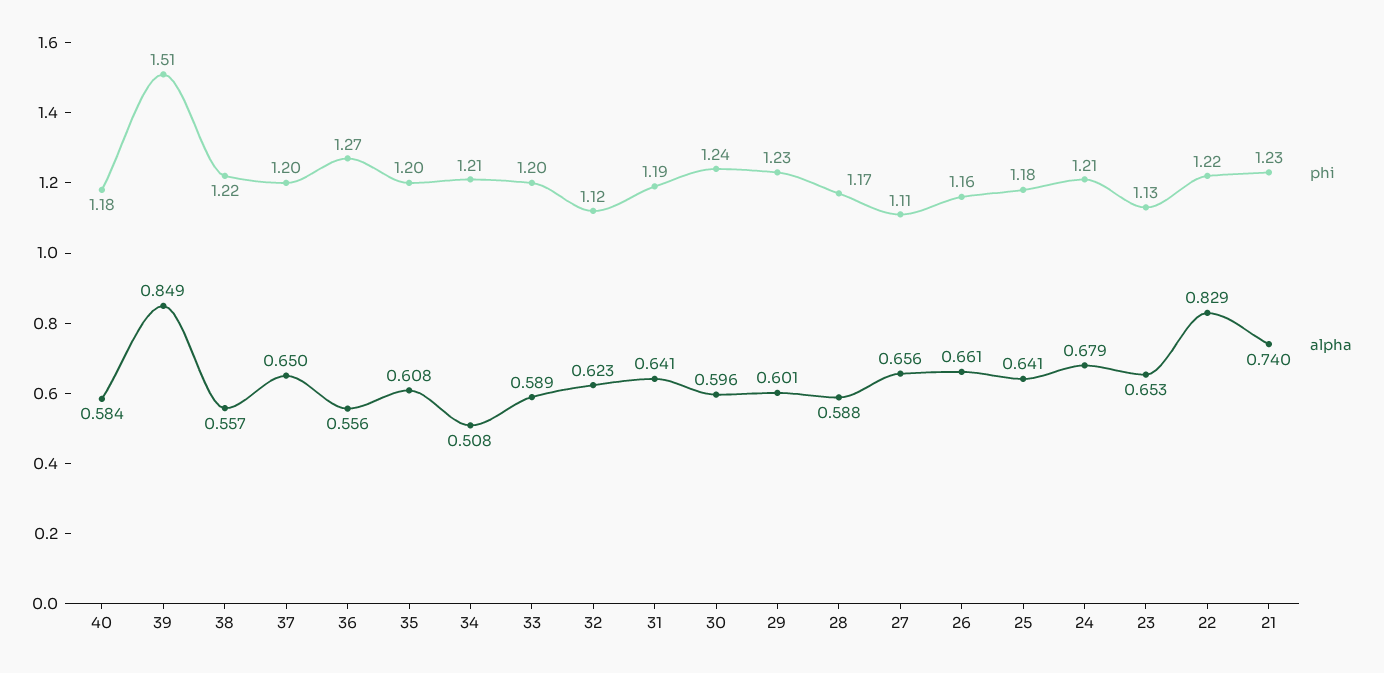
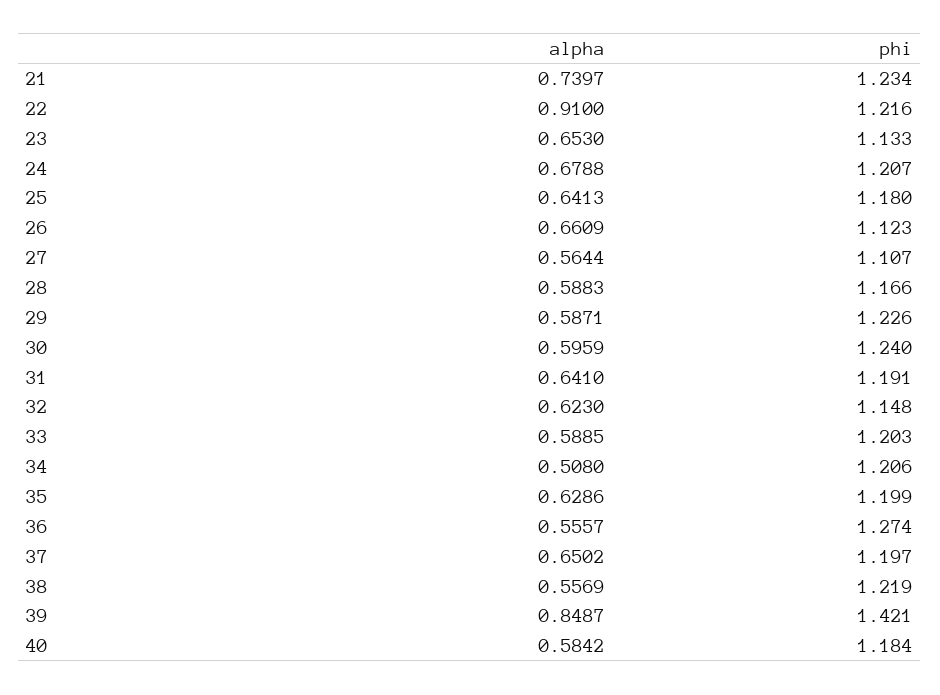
phi, 39: 1.51 -> 1.421
alpha, 35: 0.608 -> 0.6286
phi, 32: 1.12 -> 1.148
alpha, 29: 0.601 -> 0.5871
alpha, 27: 0.656 -> 0.5644
phi, 26: 1.16 -> 1.123
alpha, 22: 0.829 -> 0.91

